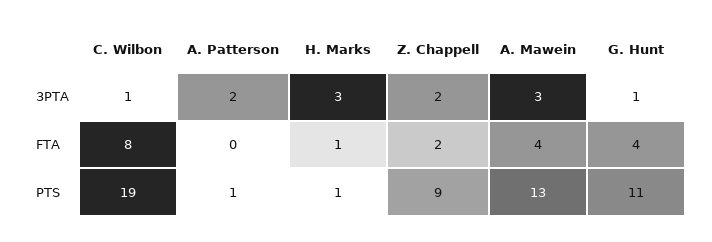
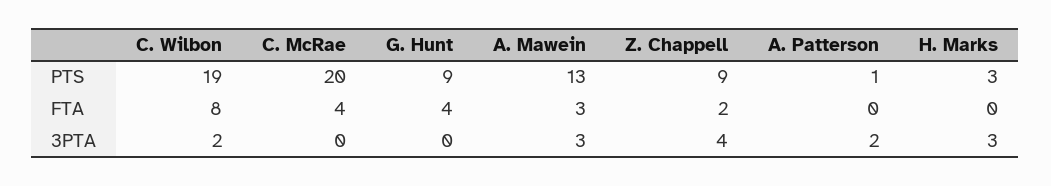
C. Wilbon, 3PTA: 1 -> 2
Z. Chappell, 3PTA: 2 -> 4
G. Hunt, 3PTA: 1 -> 0
H. Marks, FTA: 1 -> 0
A. Mawein, FTA: 4 -> 3
H. Marks, PTS: 1 -> 3
G. Hunt, PTS: 11 -> 9
C. McRae, PTS: none -> 20
C. McRae, FTA: none -> 4
C. McRae, 3PTA: none -> 0

